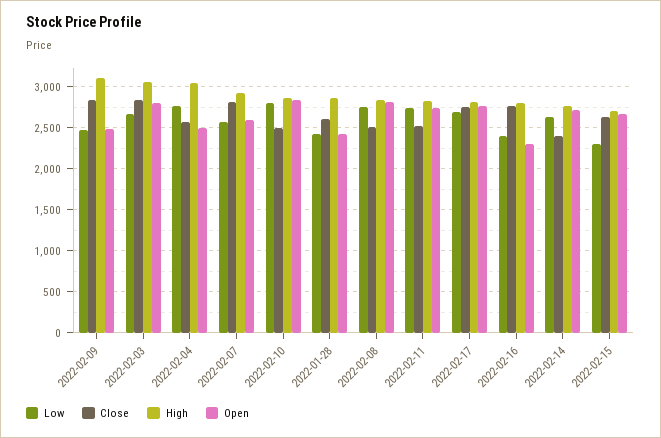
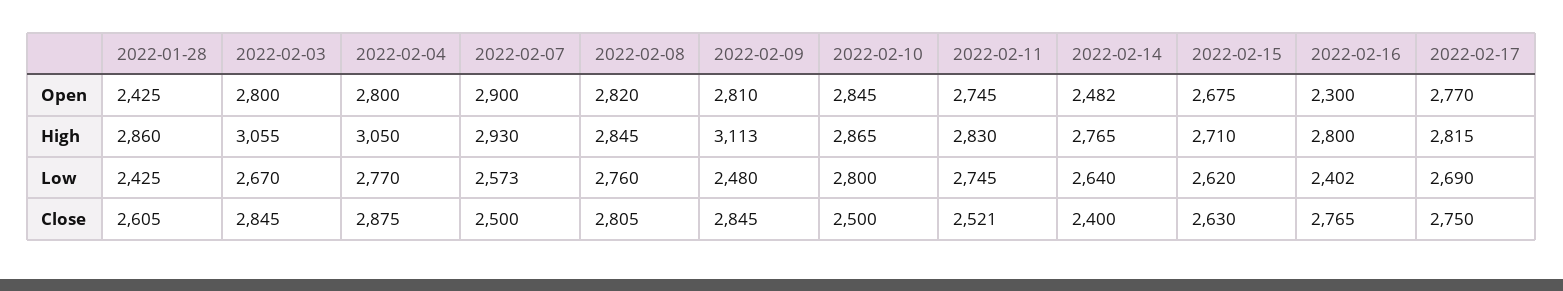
Open, 2022-02-09: 2500 -> 2810
Close, 2022-02-04: 2600 -> 2875
Open, 2022-02-04: 2500 -> 2800
Close, 2022-02-07: 2800 -> 2500
Open, 2022-02-07: 2600 -> 2900
Close, 2022-02-08: 2500 -> 2805
Open, 2022-02-14: 2700 -> 2482
Low, 2022-02-15: 2300 -> 2620

